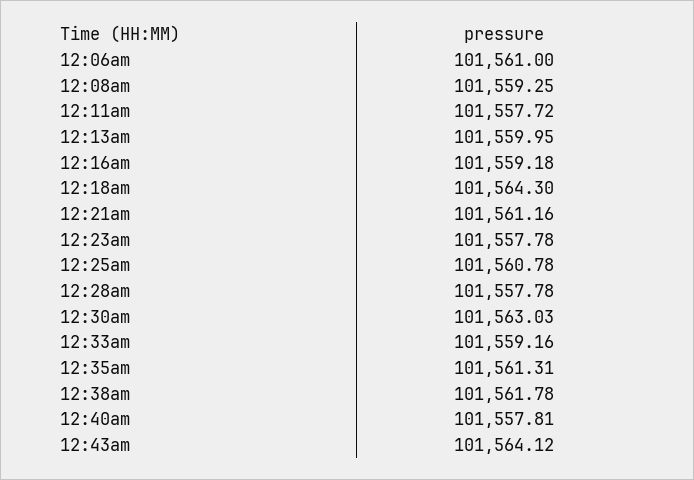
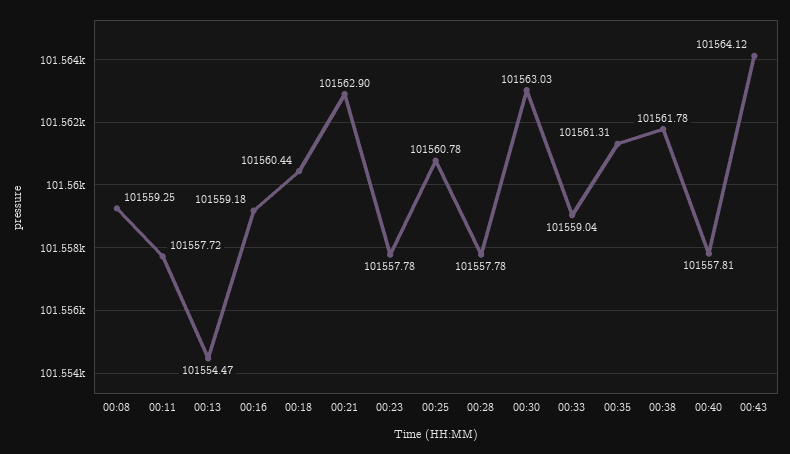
12:06am: 101561 -> none
12:13am: 101559.95 -> 101554.47
12:18am: 101564.3 -> 101560.44
12:21am: 101561.16 -> 101562.9
12:33am: 101559.16 -> 101559.04

